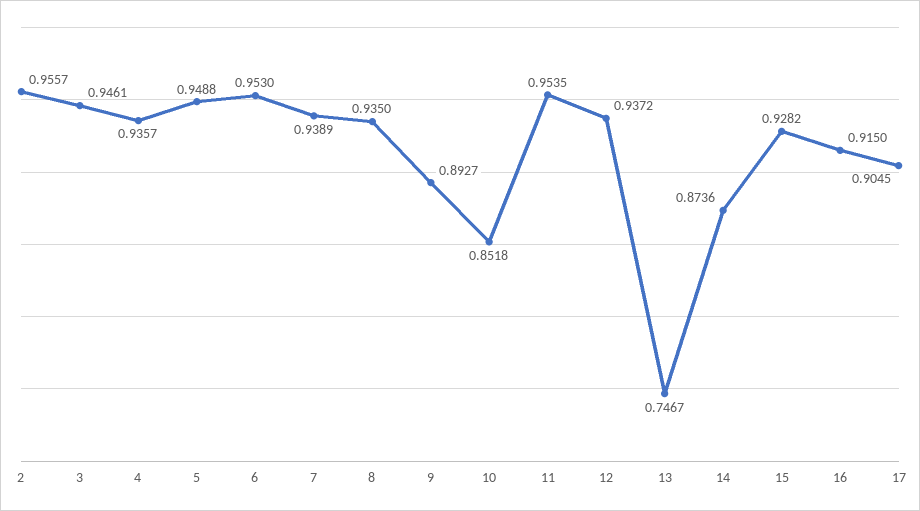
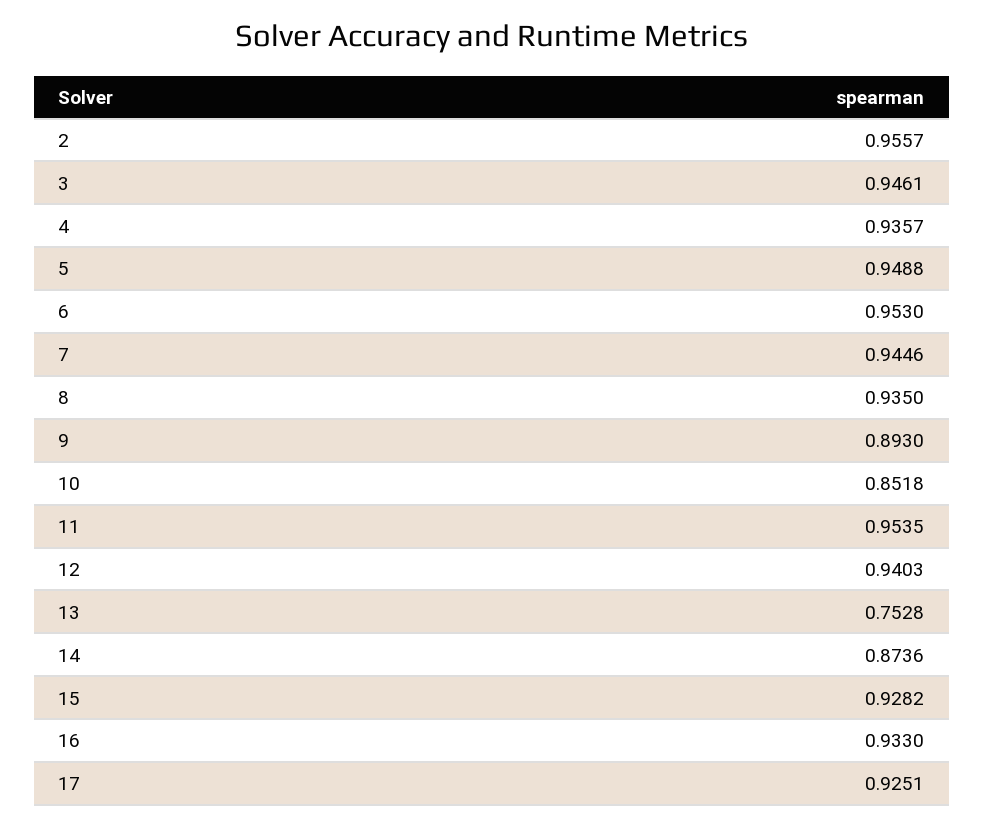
7: 0.9389 -> 0.9446
9: 0.8927 -> 0.893
12: 0.9372 -> 0.9403
13: 0.7467 -> 0.7528
16: 0.915 -> 0.933
17: 0.9045 -> 0.9251

